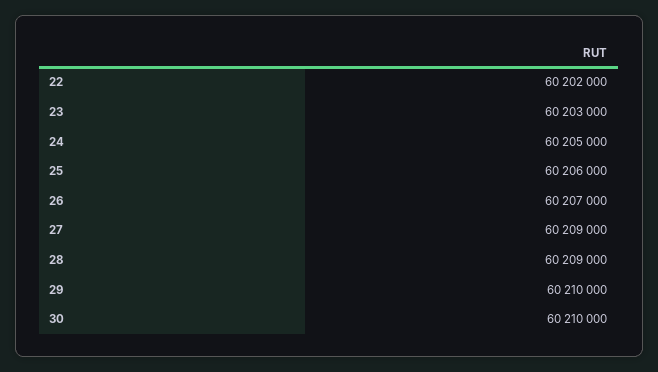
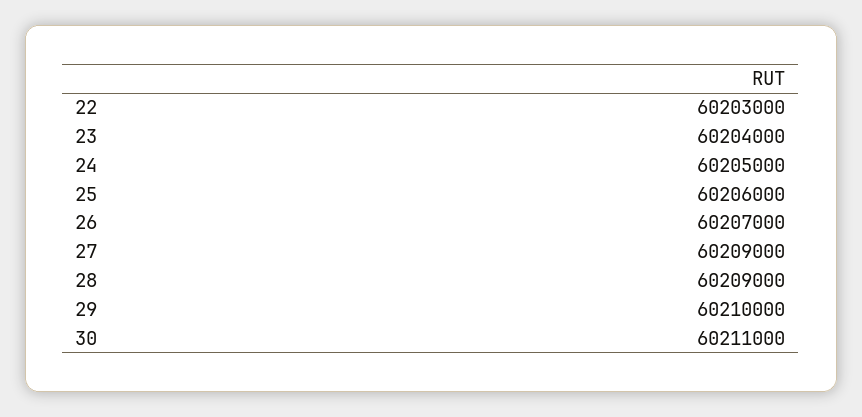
22: 60202000 -> 60203000
23: 60203000 -> 60204000
30: 60210000 -> 60211000

